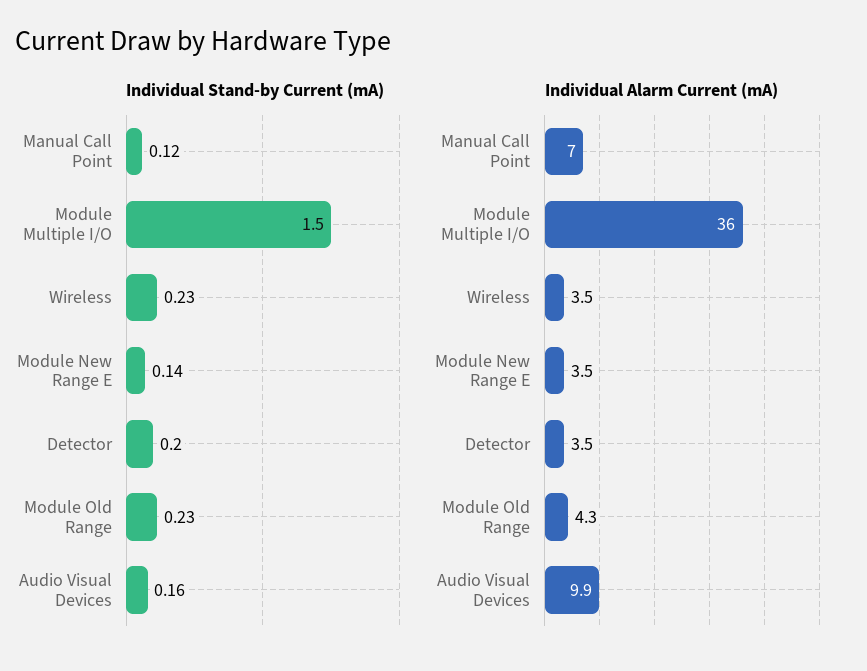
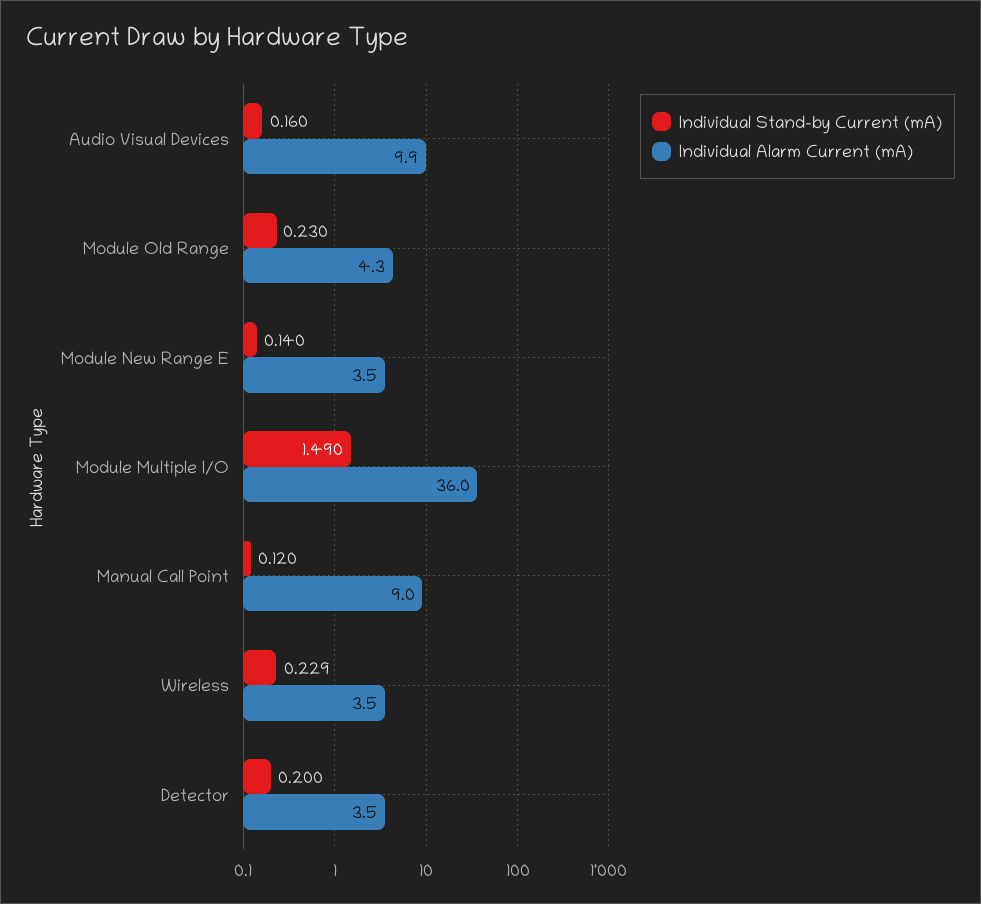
Individual Stand-by Current (mA), Module Multiple I/O: 1.5 -> 1.49
Individual Stand-by Current (mA), Wireless: 0.23 -> 0.229
Individual Alarm Current (mA), Manual Call Point: 7 -> 9

